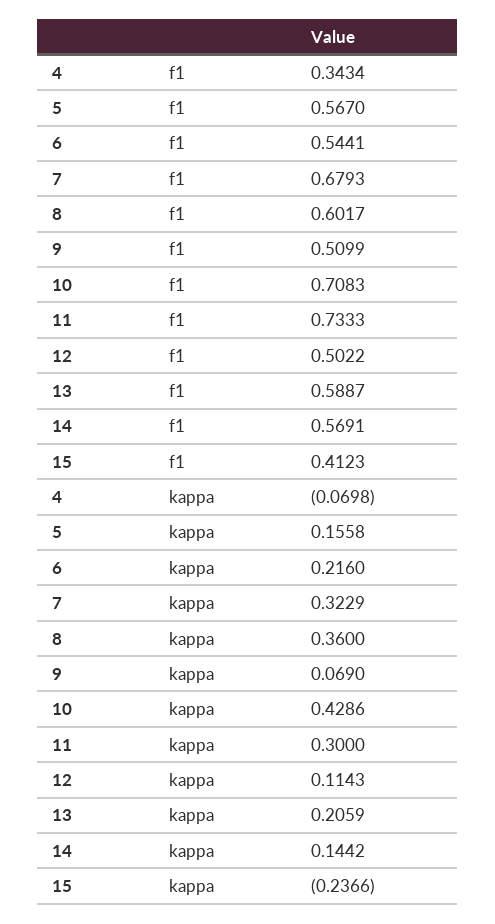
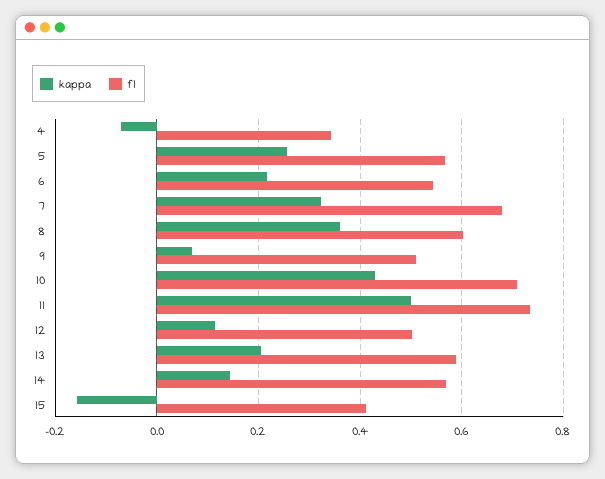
kappa, 5: 0.1558 -> 0.26
kappa, 11: 0.3 -> 0.5
kappa, 15: -0.2366 -> -0.16

